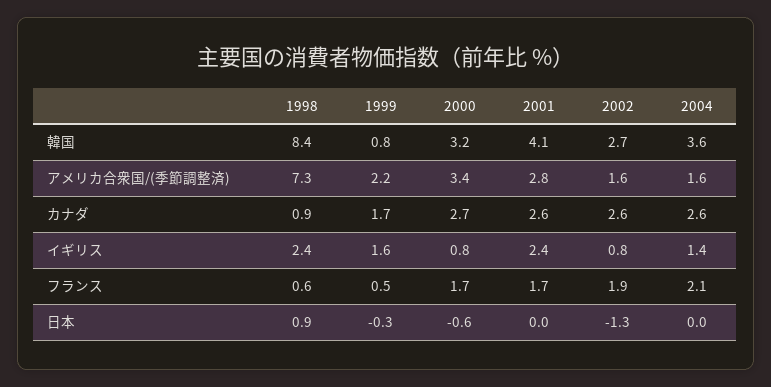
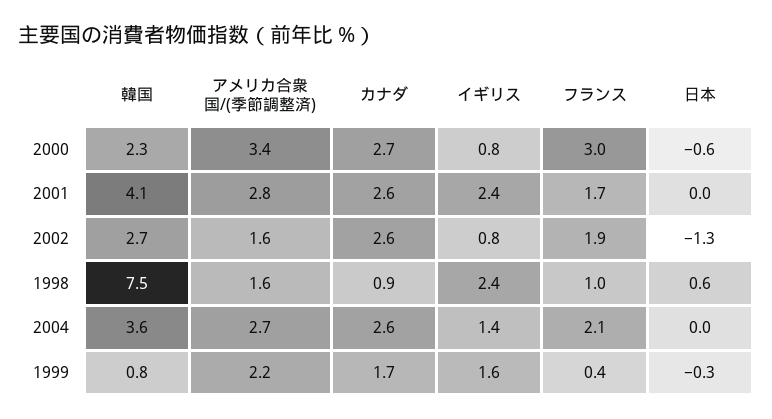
1998, 韓国: 8.4 -> 7.5
2000, 韓国: 3.2 -> 2.3
1998, アメリカ合衆国/(季節調整済): 7.3 -> 1.6
2004, アメリカ合衆国/(季節調整済): 1.6 -> 2.7
1998, フランス: 0.6 -> 1
1999, フランス: 0.5 -> 0.4
2000, フランス: 1.7 -> 3
1998, 日本: 0.9 -> 0.6

